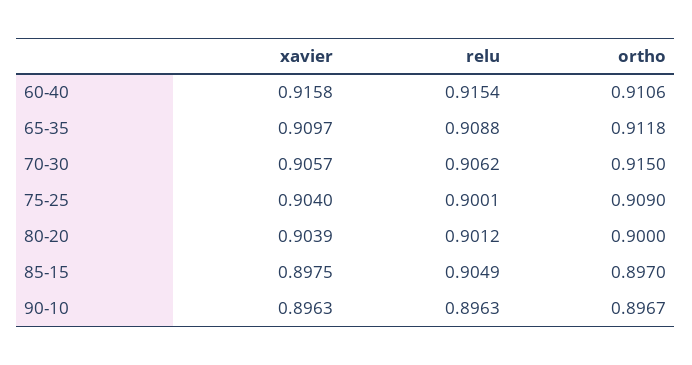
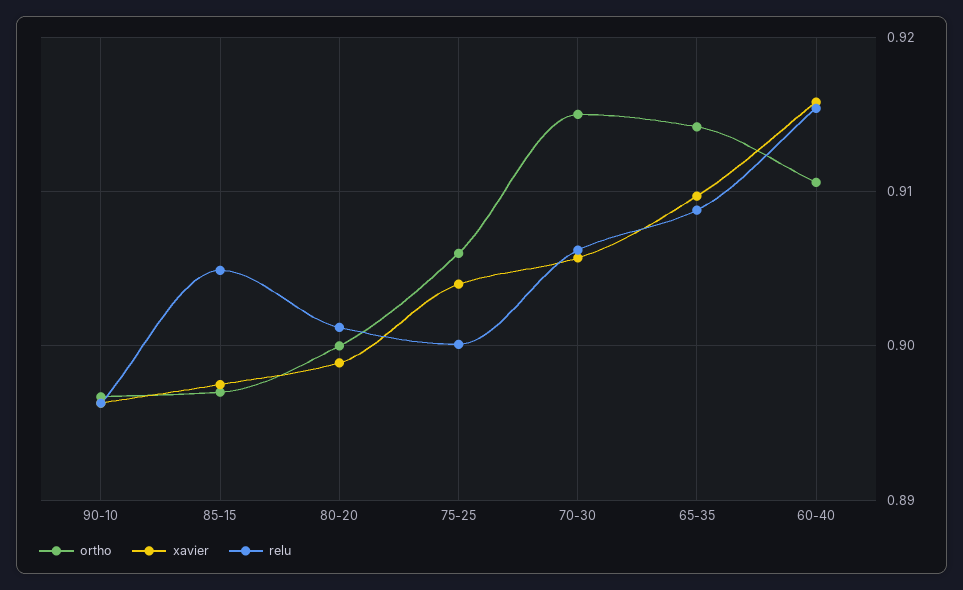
ortho, 65-35: 0.9118 -> 0.914
ortho, 75-25: 0.909 -> 0.906
xavier, 80-20: 0.9039 -> 0.899

